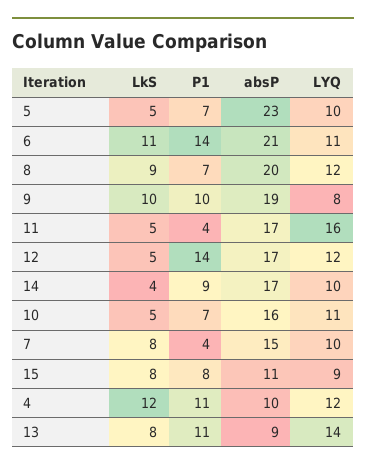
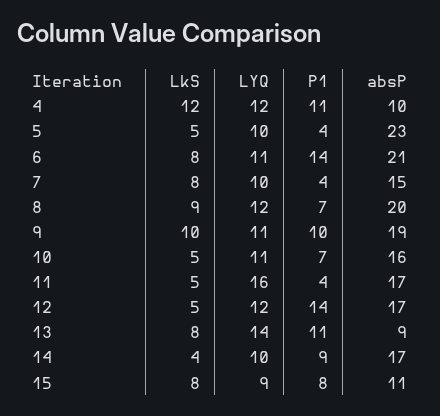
P1, 5: 7 -> 4
LkS, 6: 11 -> 8
LYQ, 9: 8 -> 11

